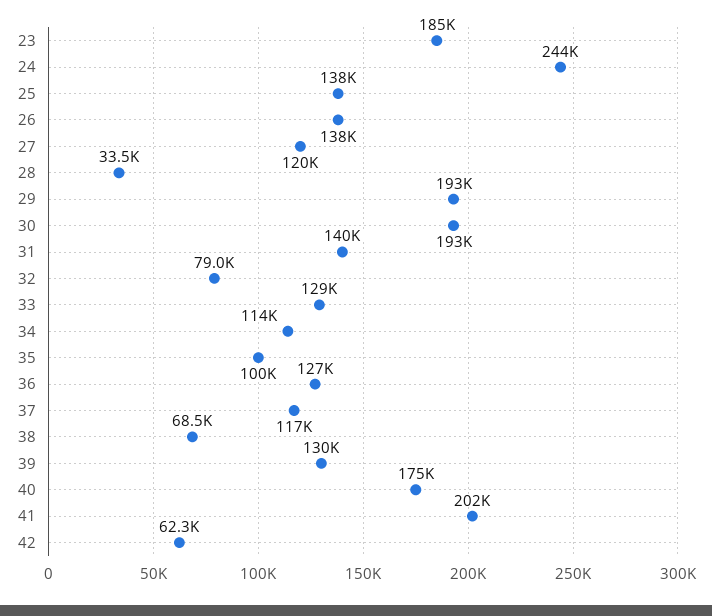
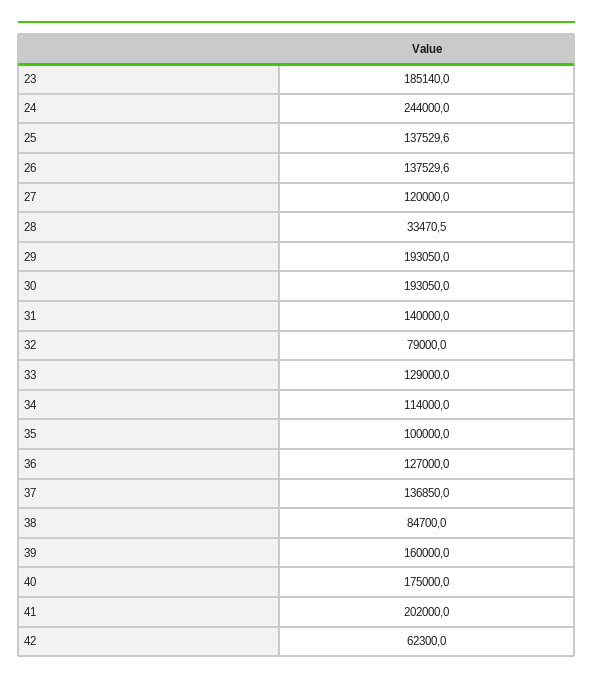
37: 117000 -> 136850
38: 68500 -> 84700
39: 130000 -> 160000

